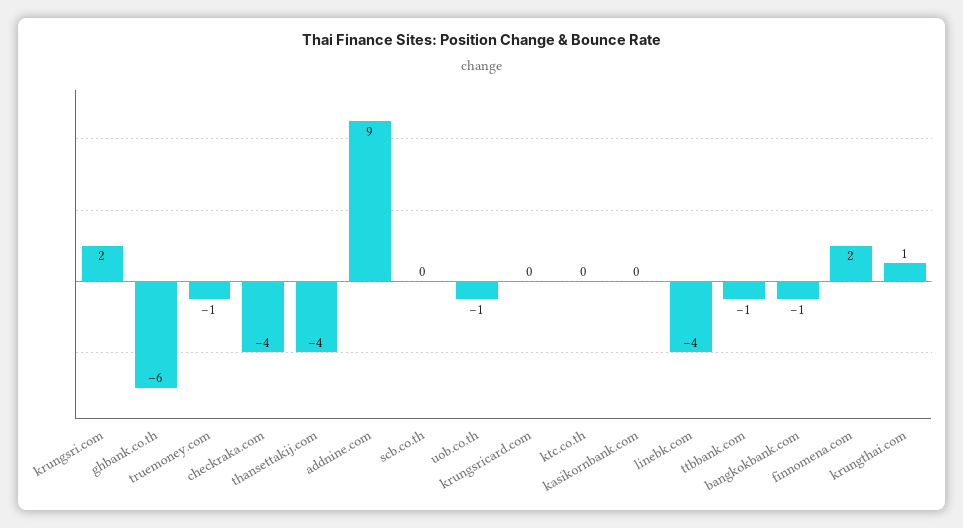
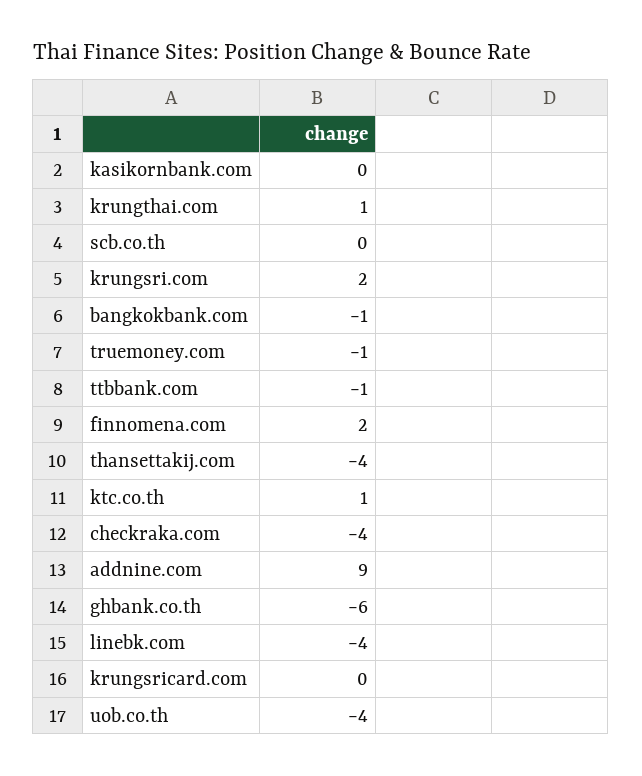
uob.co.th: -1 -> -4
ktc.co.th: 0 -> 1

